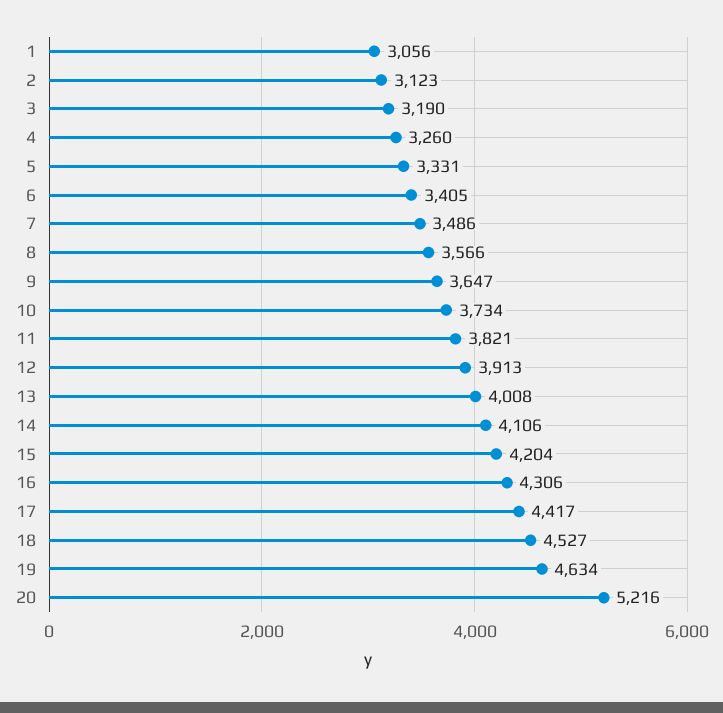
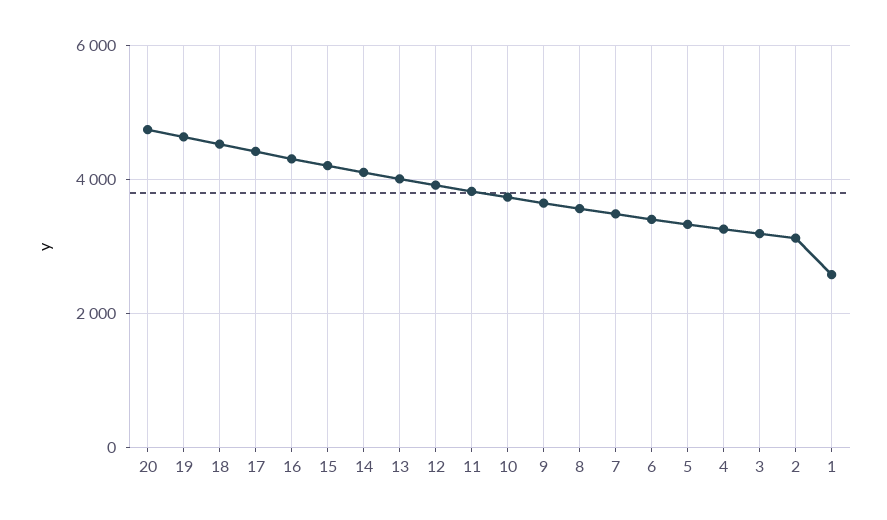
1: 3056 -> 2600
20: 5216 -> 4800

